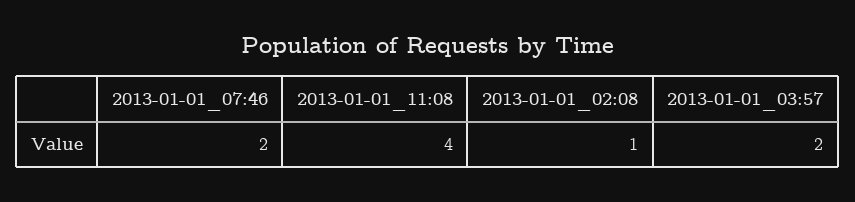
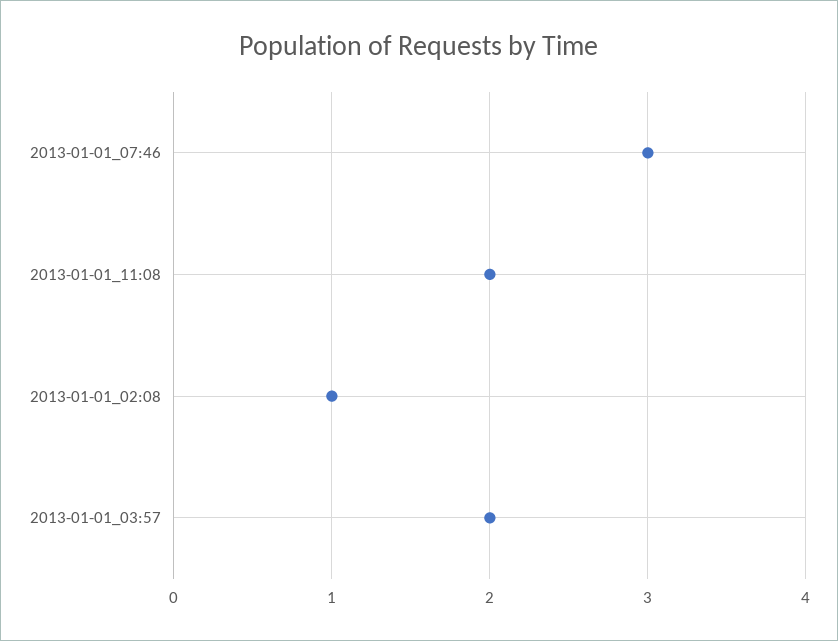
2013-01-01_07:46: 2 -> 3
2013-01-01_11:08: 4 -> 2

